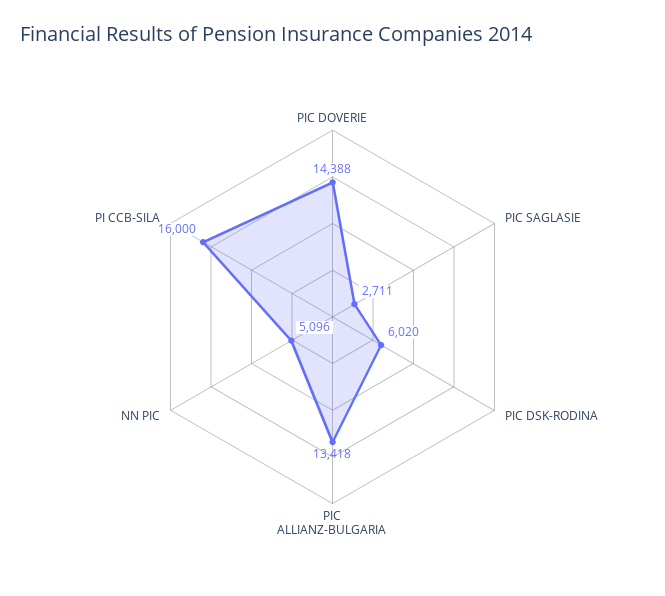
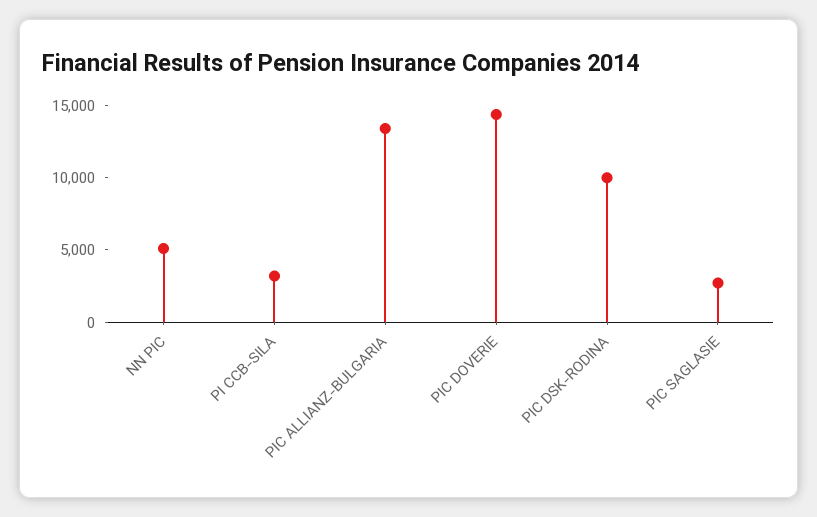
PIC DSK-RODINA: 6020 -> 10000
PI CCB-SILA: 16000 -> 3000

